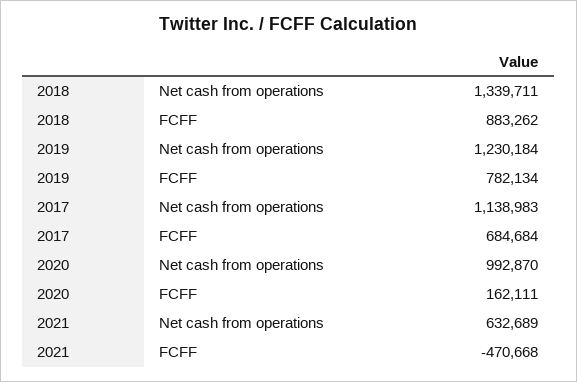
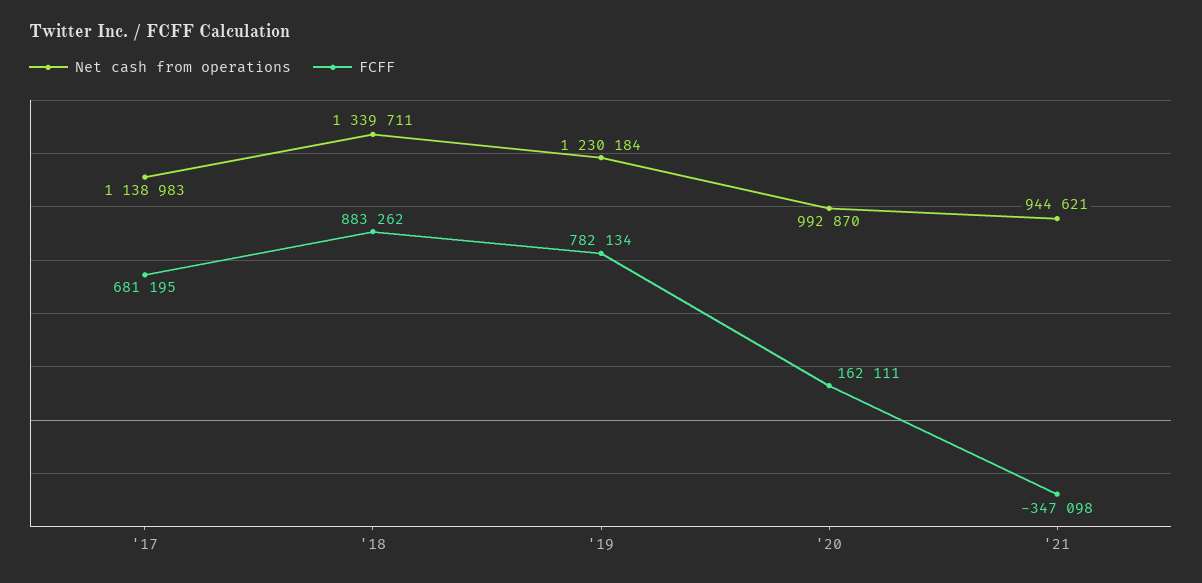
FCFF, 2017: 684684 -> 681195
Net cash from operations, 2021: 632689 -> 944621
FCFF, 2021: -470668 -> -347098

